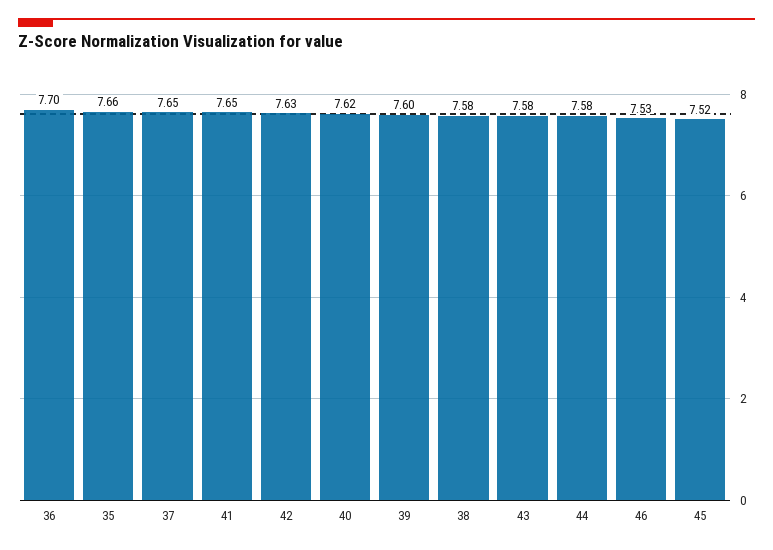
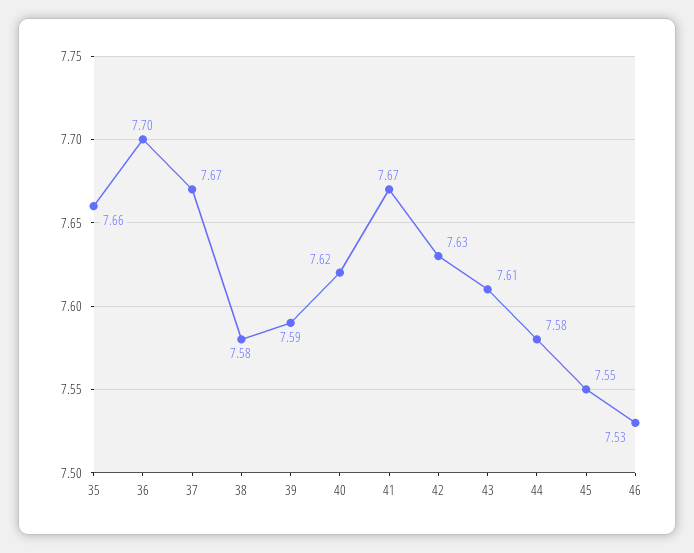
37: 7.65 -> 7.67
41: 7.65 -> 7.67
39: 7.6 -> 7.59
43: 7.58 -> 7.61
45: 7.52 -> 7.55

